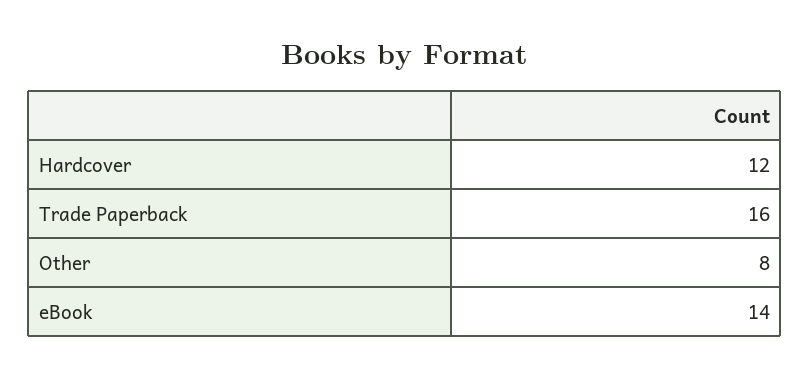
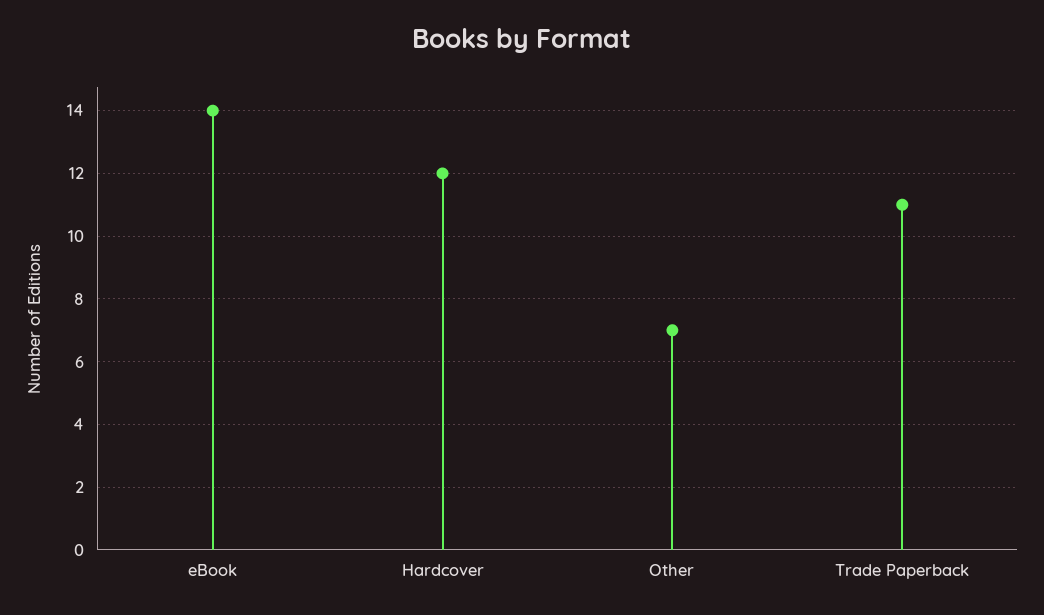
Trade Paperback: 16 -> 11
Other: 8 -> 7

